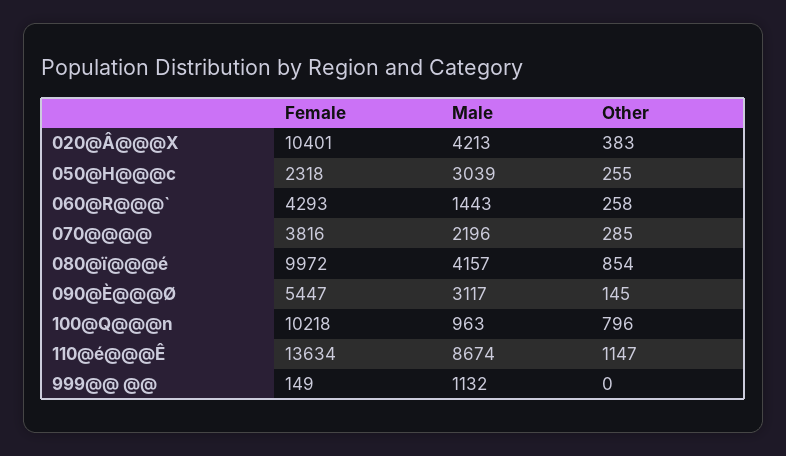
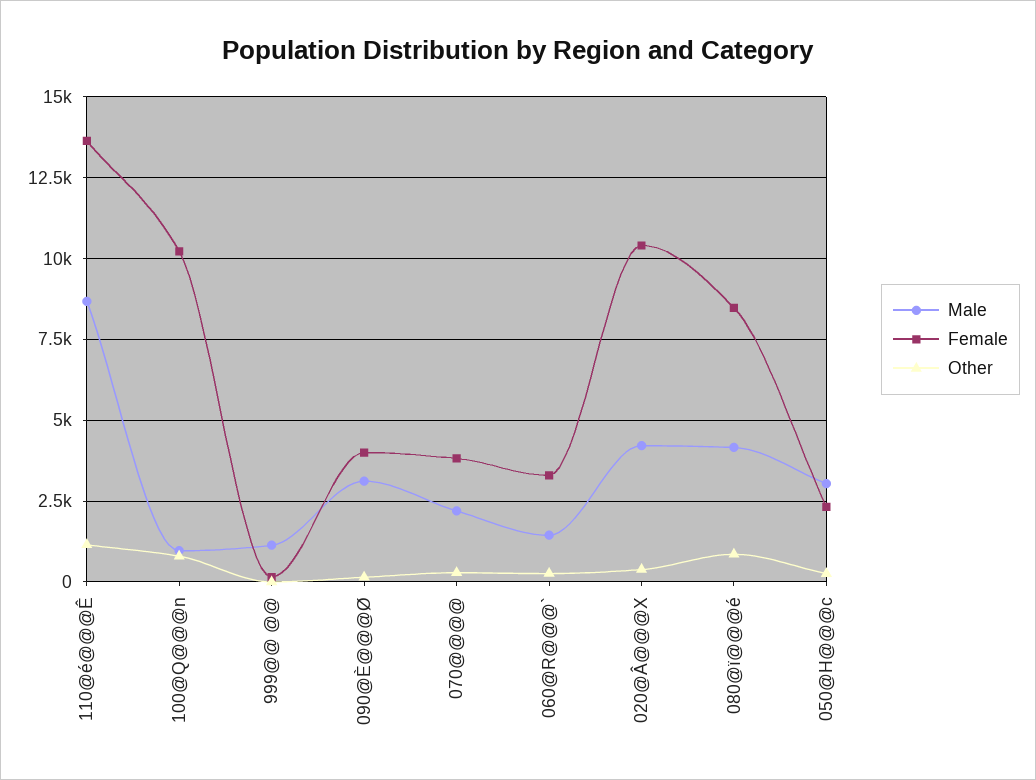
Female, 060@R@@@`: 4293 -> 3250
Female, 080@ï@@@é: 9972 -> 8500
Female, 090@È@@@Ø: 5447 -> 4000

